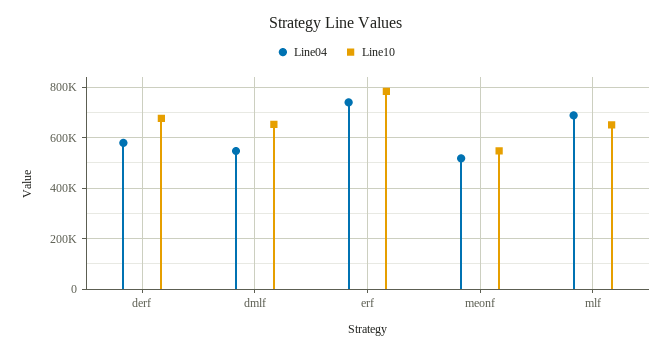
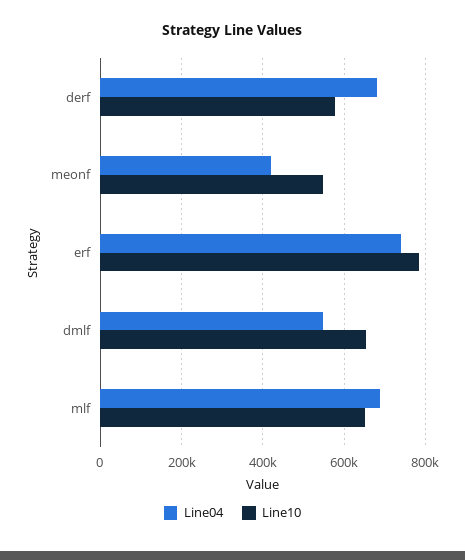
Line04, derf: 575000 -> 680000
Line10, derf: 675000 -> 580000
Line04, meonf: 525000 -> 420000

